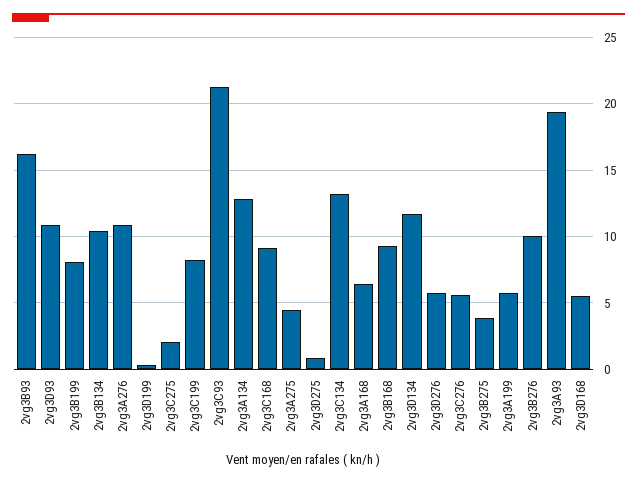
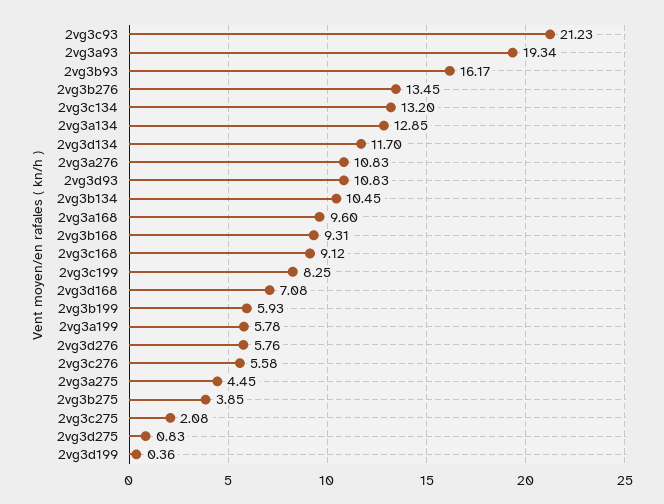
2vg3B199: 8 -> 5.93
2vg3A168: 6.5 -> 9.6
2vg3B276: 10 -> 13.45
2vg3D168: 5.5 -> 7.08

